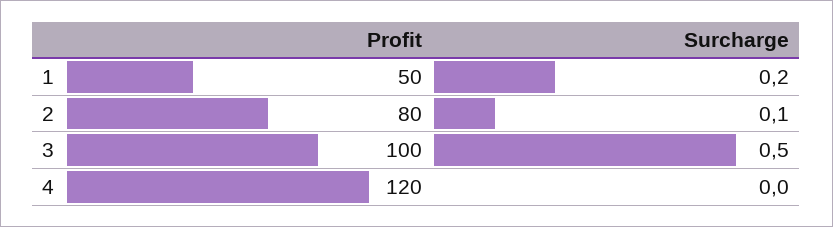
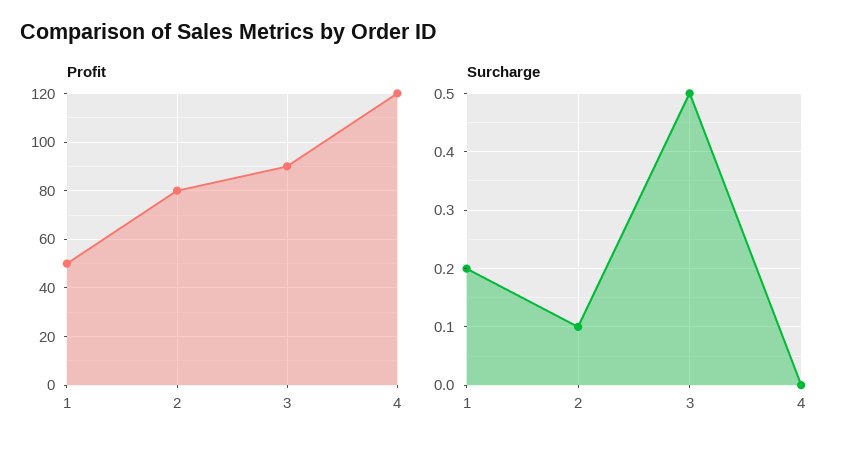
Profit, 3: 100 -> 90

